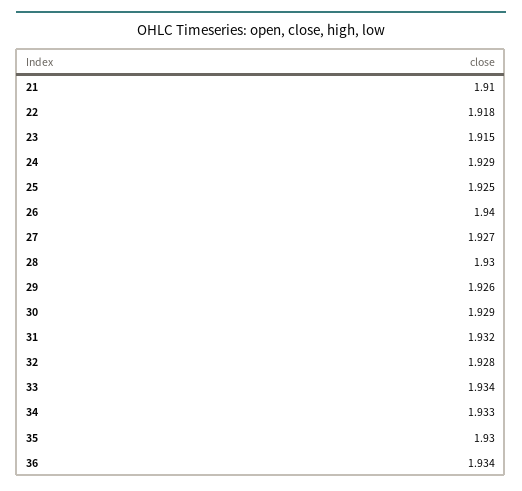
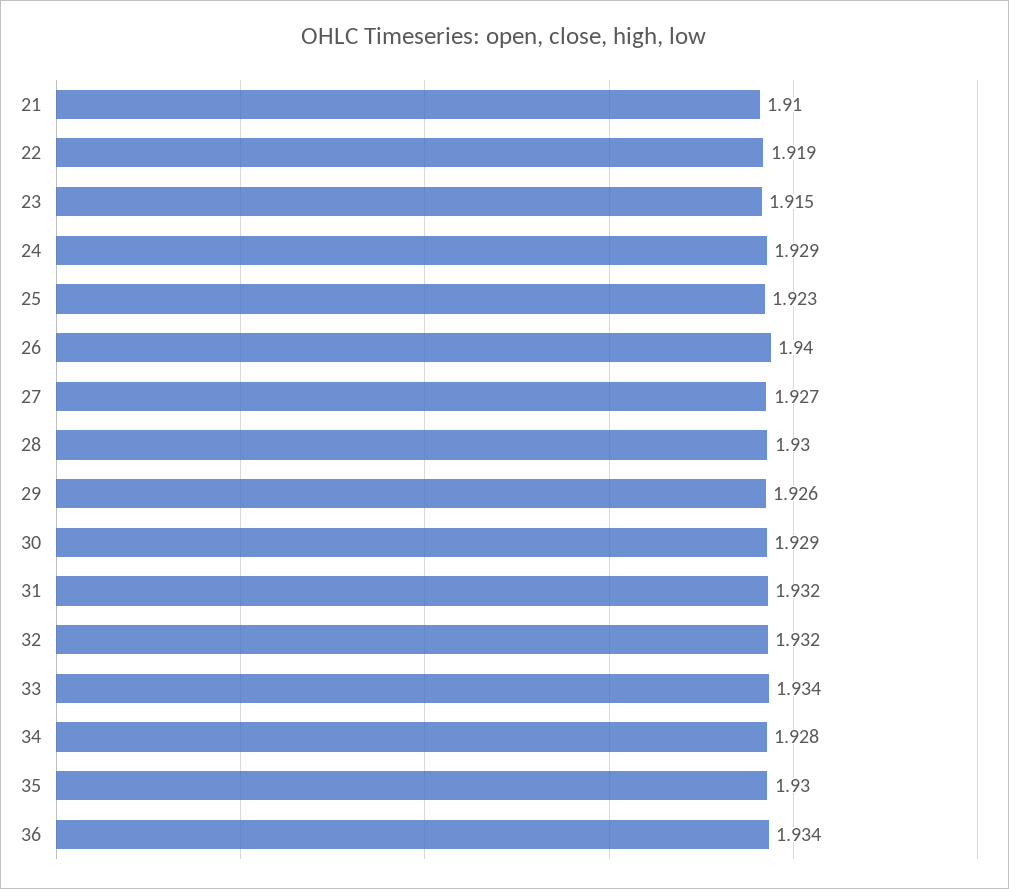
22: 1.918 -> 1.919
25: 1.925 -> 1.923
32: 1.928 -> 1.932
34: 1.933 -> 1.928

